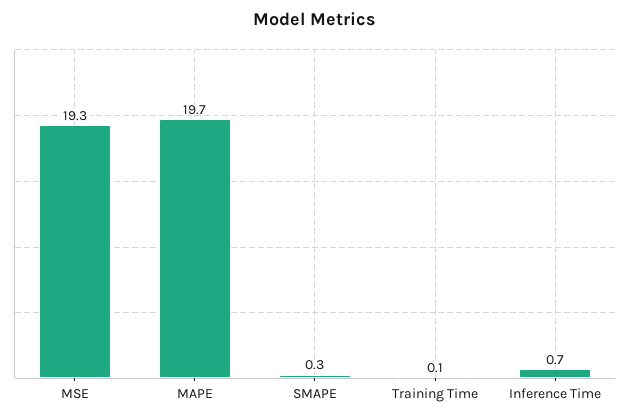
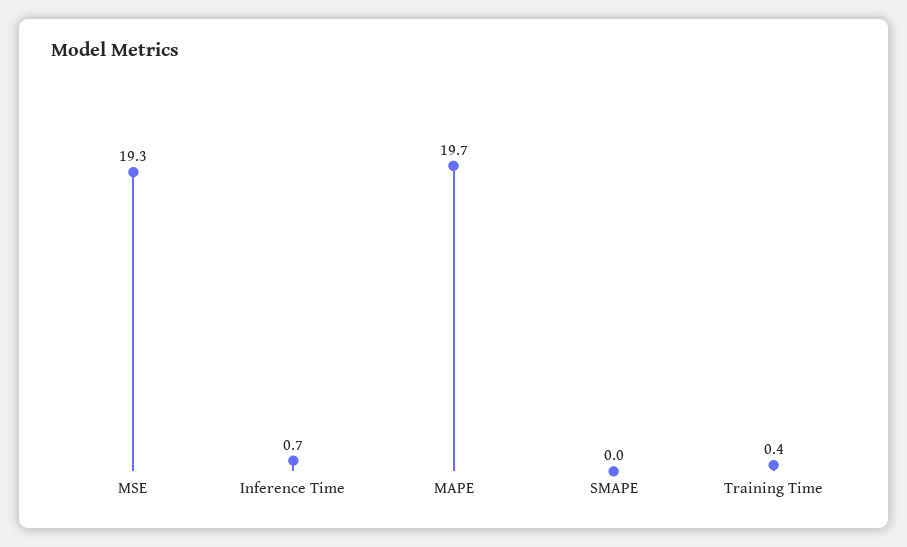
SMAPE: 0.3 -> 0
Training Time: 0.1 -> 0.4

